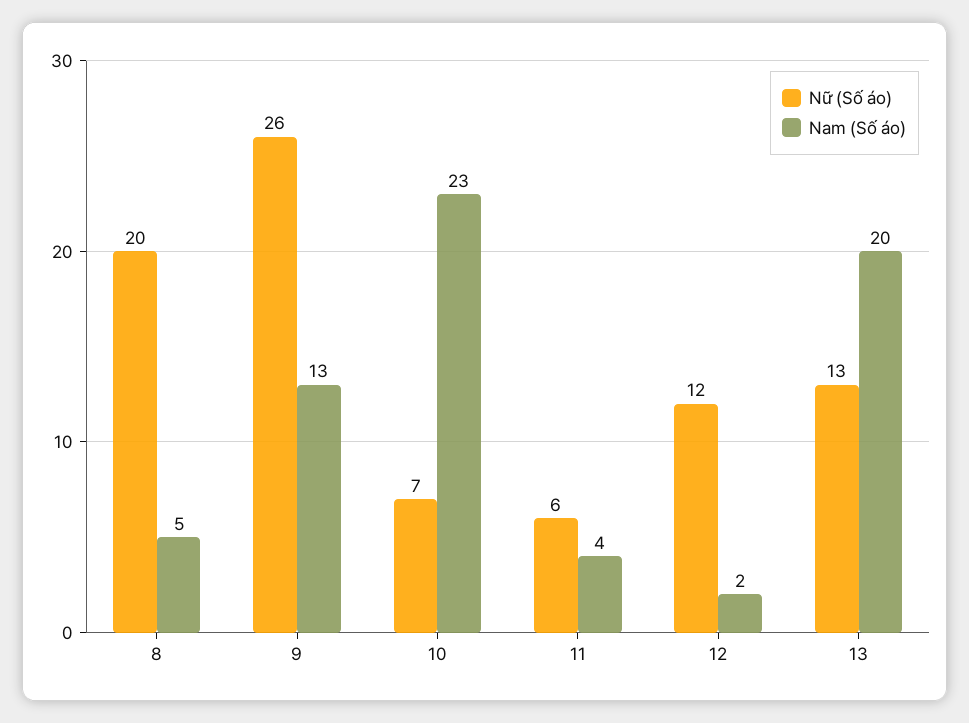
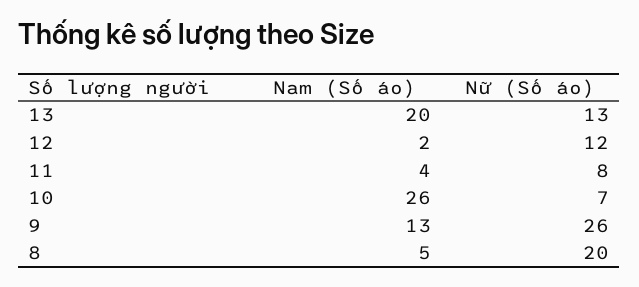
Nam (Số áo), 10: 23 -> 26
Nữ (Số áo), 11: 6 -> 8

